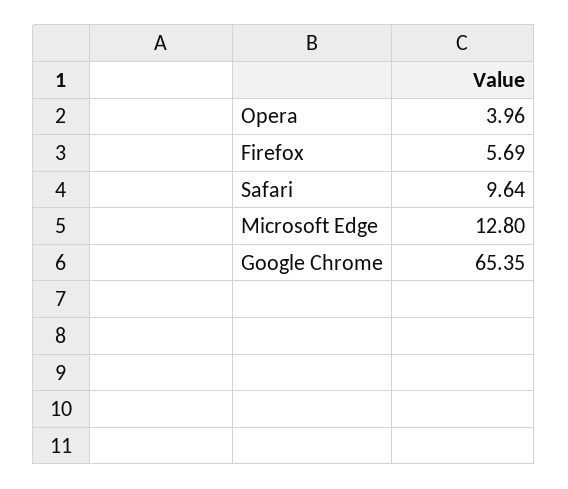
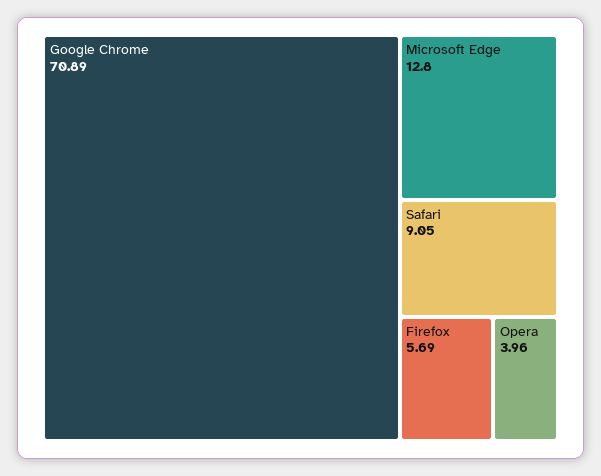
Safari: 9.64 -> 9.05
Google Chrome: 65.35 -> 70.89

